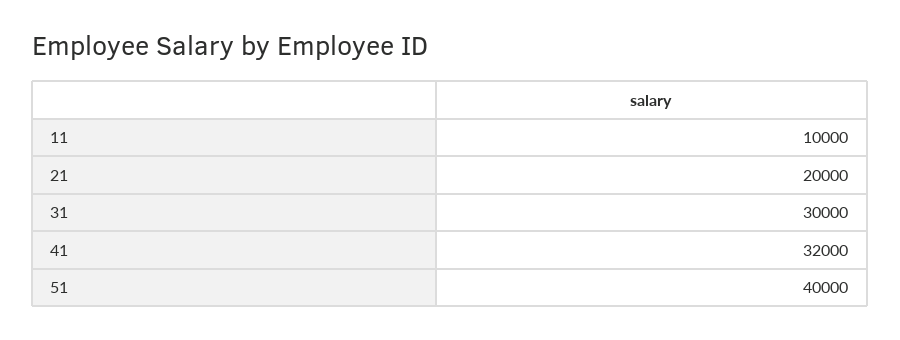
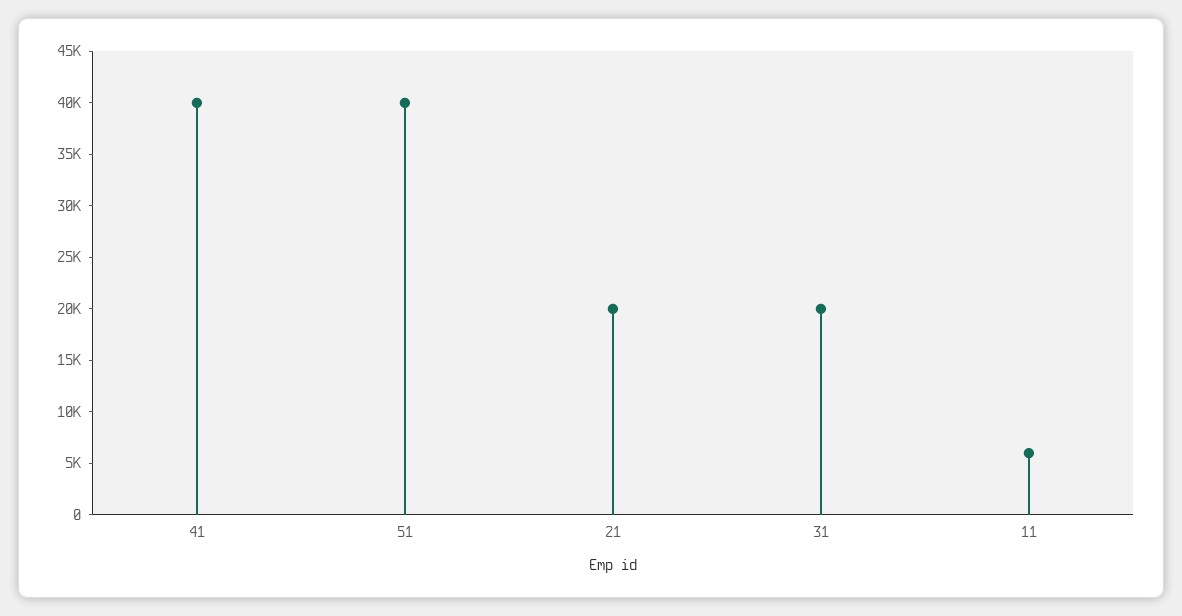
11: 10000 -> 6000
31: 30000 -> 20000
41: 32000 -> 40000

